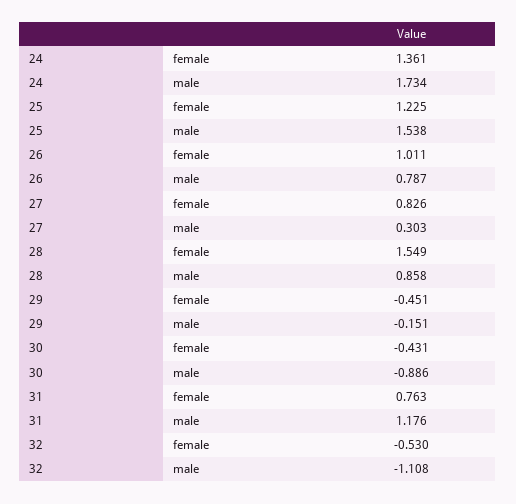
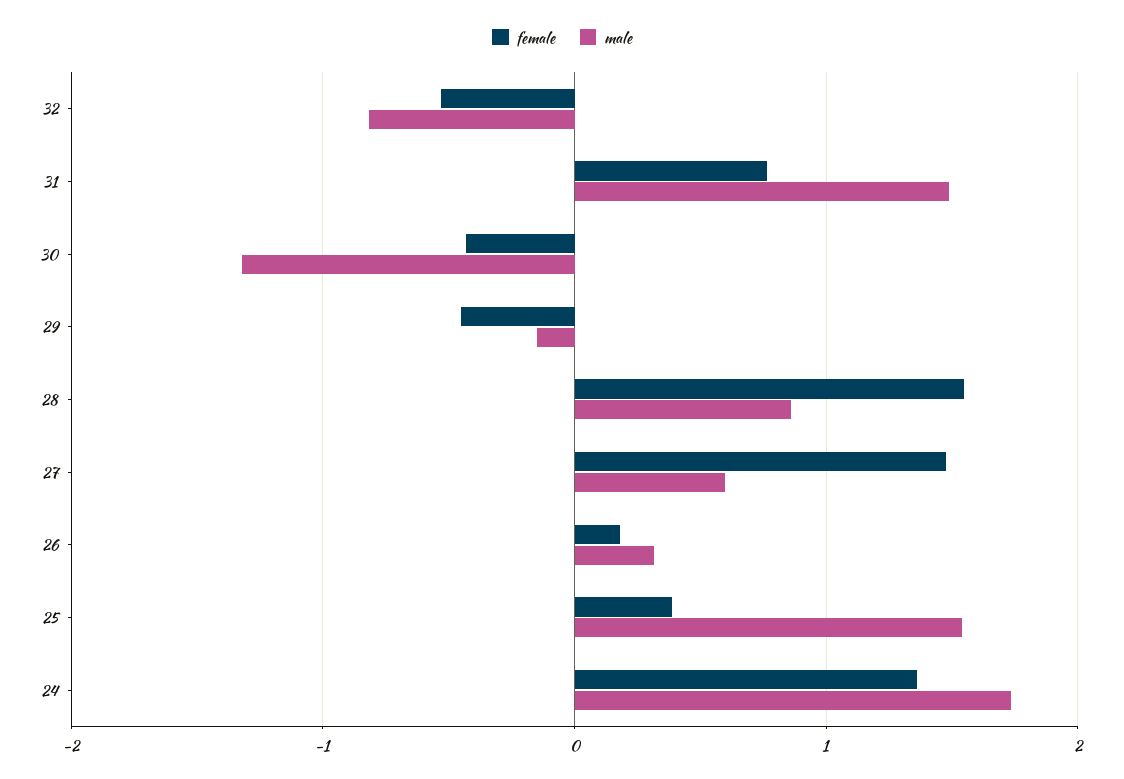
female, 25: 1.225 -> 0.4
female, 26: 1.011 -> 0.2
male, 26: 0.787 -> 0.3
female, 27: 0.826 -> 1.5
male, 27: 0.303 -> 0.6
male, 30: -0.886 -> -1.3
male, 31: 1.176 -> 1.5
male, 32: -1.108 -> -0.8

